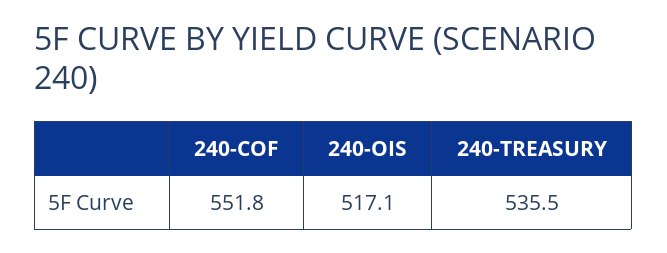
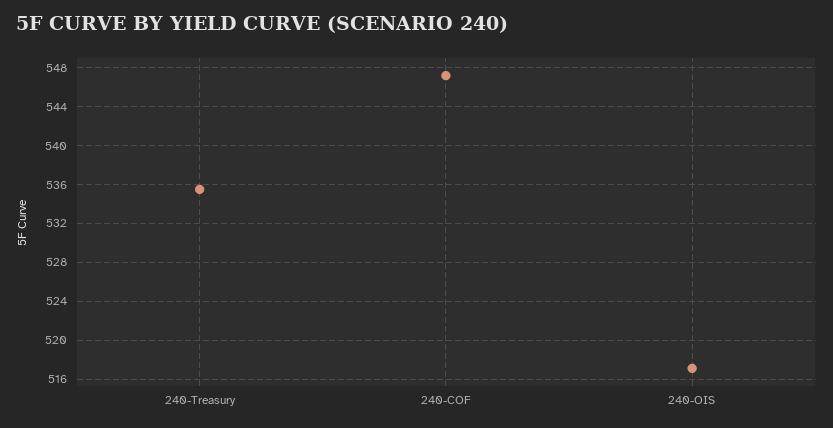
240-COF: 551.8 -> 547

